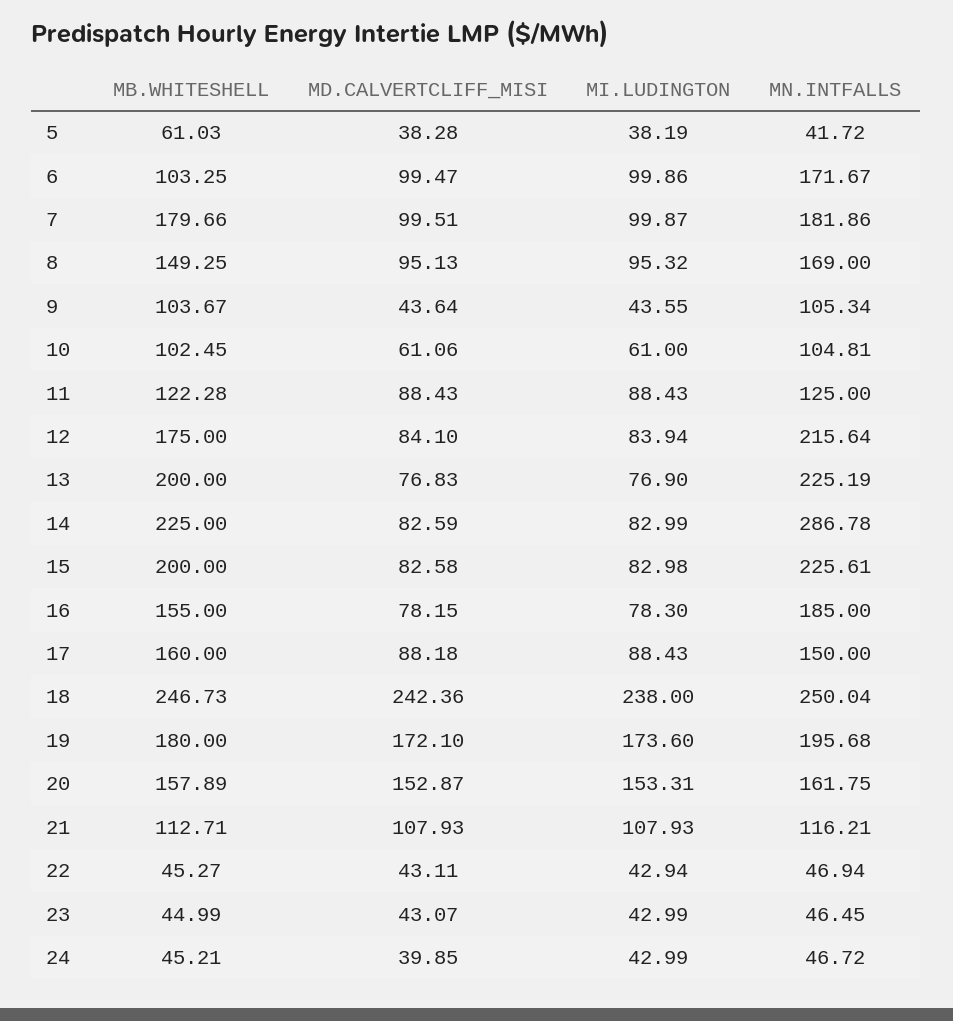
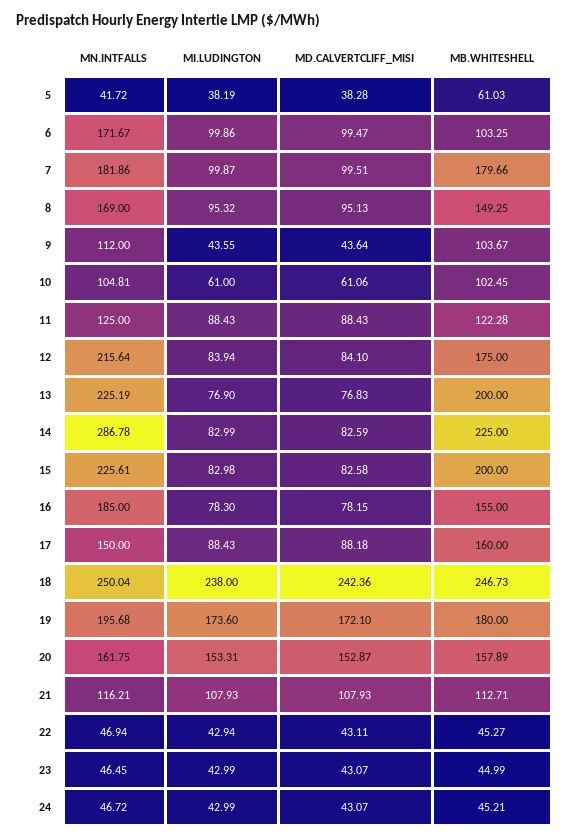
MN.INTFALLS, 9: 105.34 -> 112
MD.CALVERTCLIFF_MISI, 24: 39.85 -> 43.07

